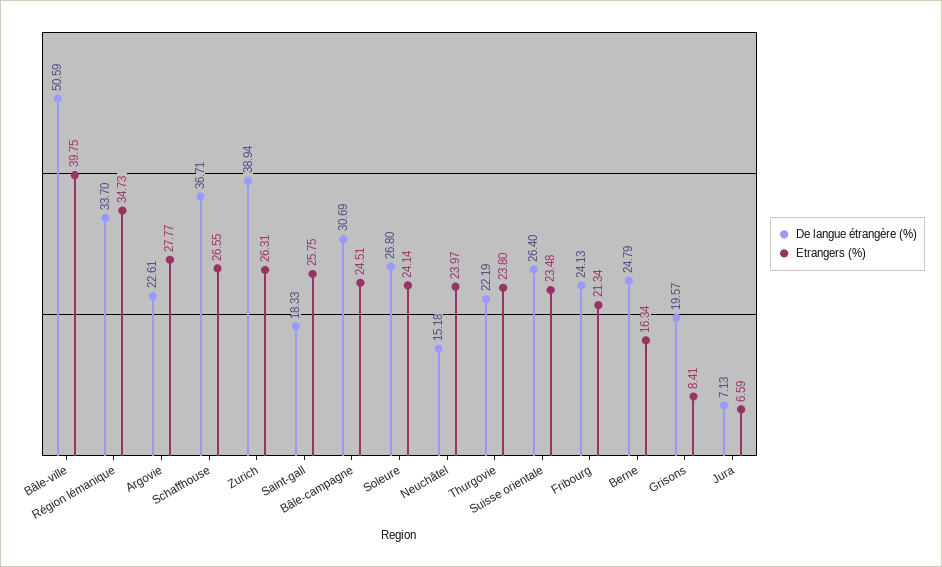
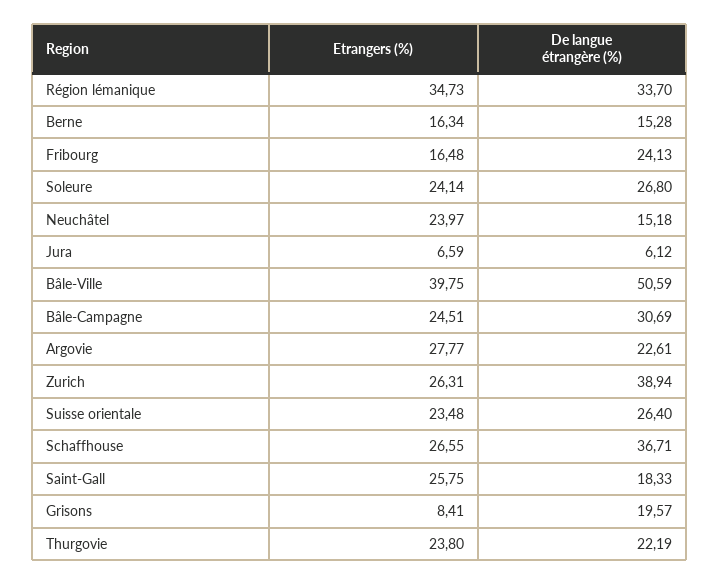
Etrangers (%), Fribourg: 21.34 -> 16.48
De langue étrangère (%), Berne: 24.79 -> 15.28
De langue étrangère (%), Jura: 7.13 -> 6.12

